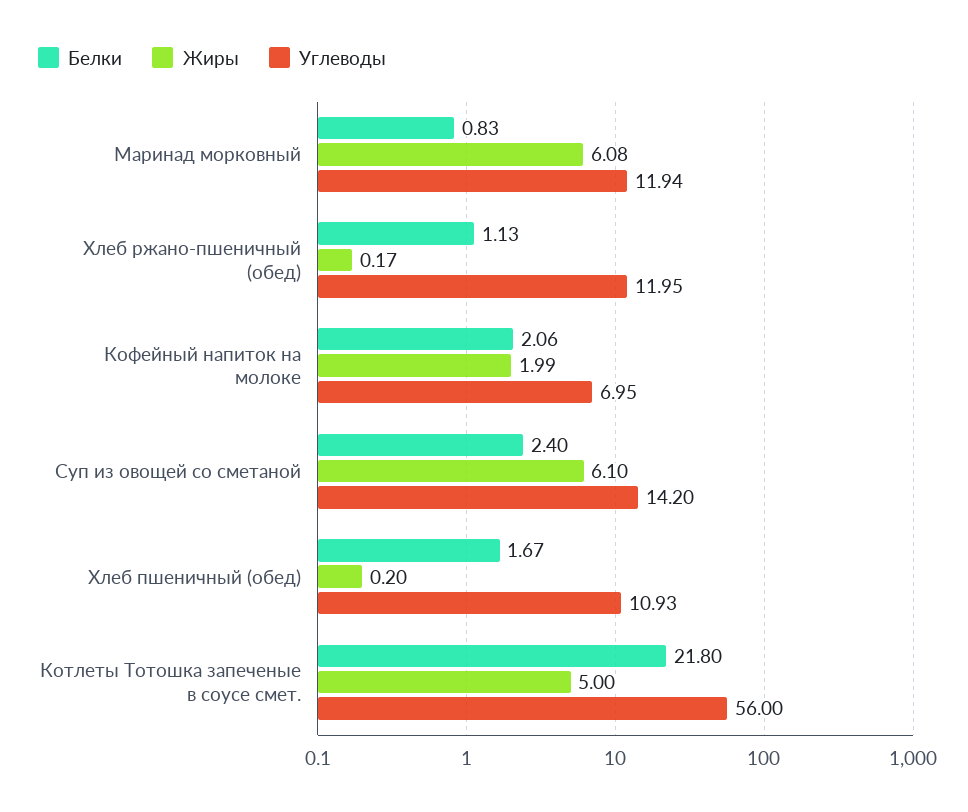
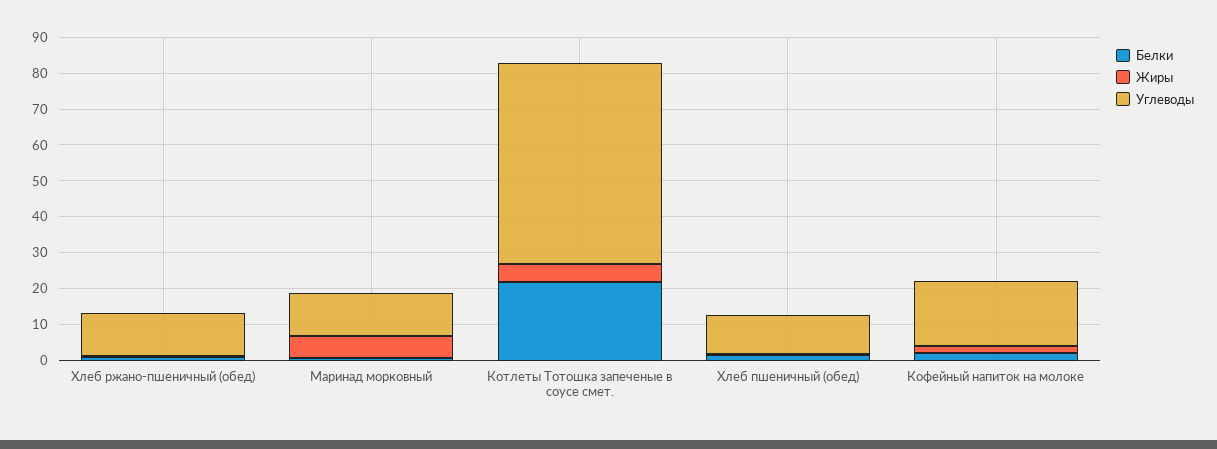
Углеводы, Кофейный напиток на молоке: 6.95 -> 17.5
Белки, Суп из овощей со сметаной: 2.4 -> none
Жиры, Суп из овощей со сметаной: 6.1 -> none
Углеводы, Суп из овощей со сметаной: 14.2 -> none

